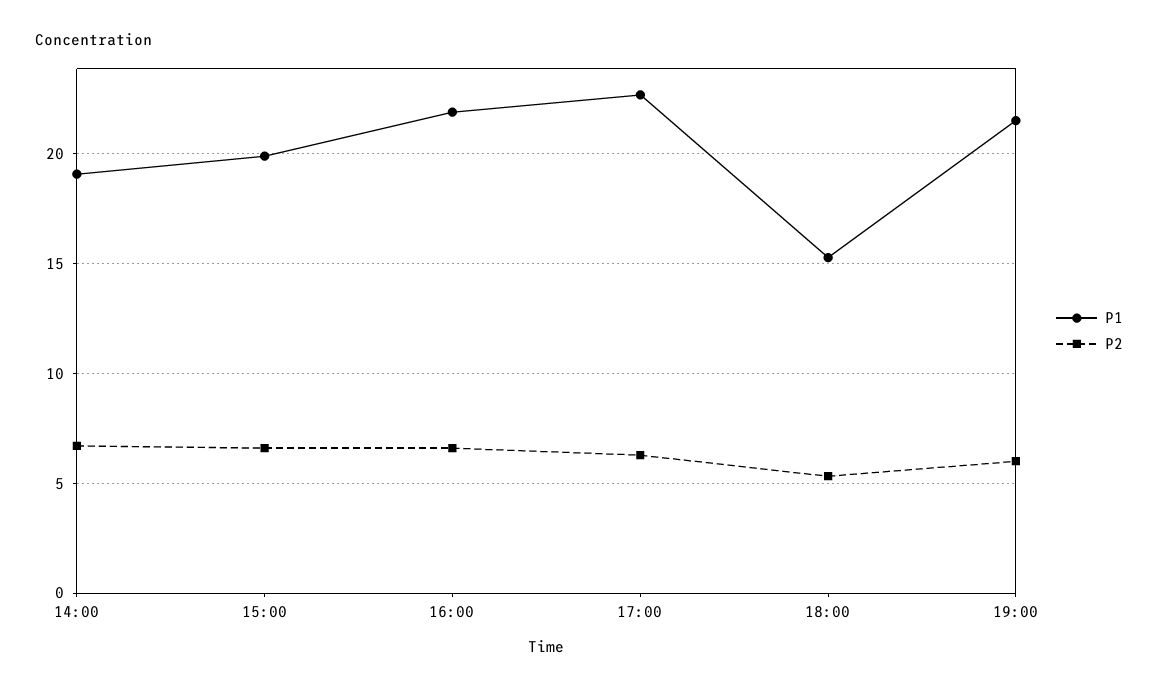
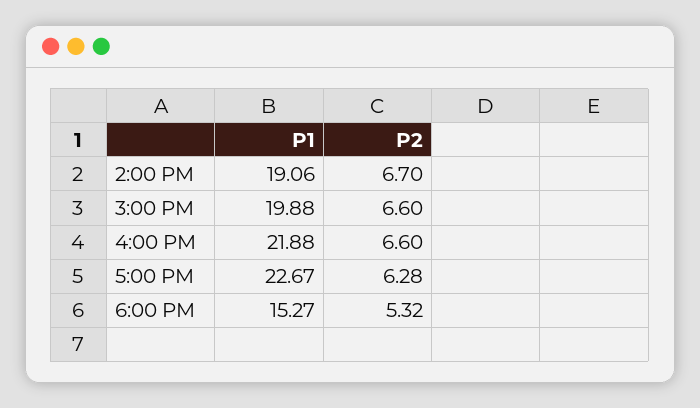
P1, 19:00: 21.5 -> none
P2, 19:00: 6 -> none

